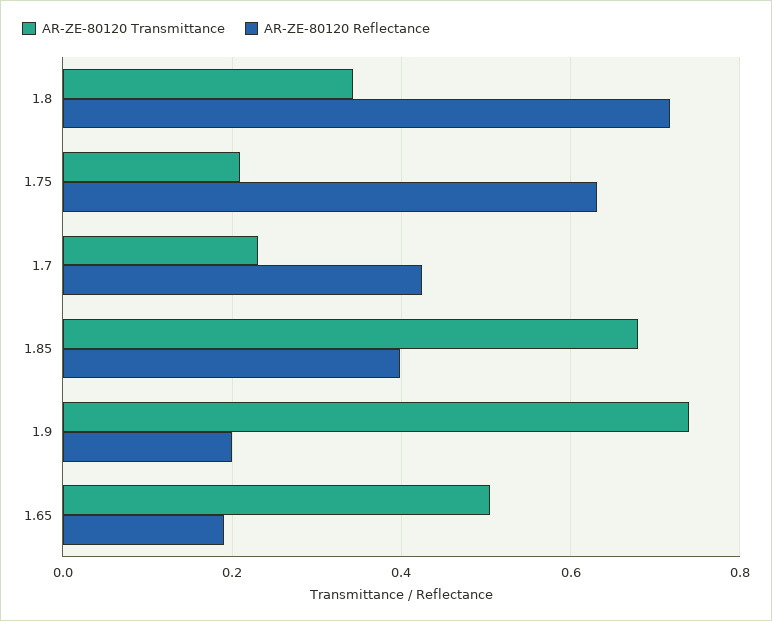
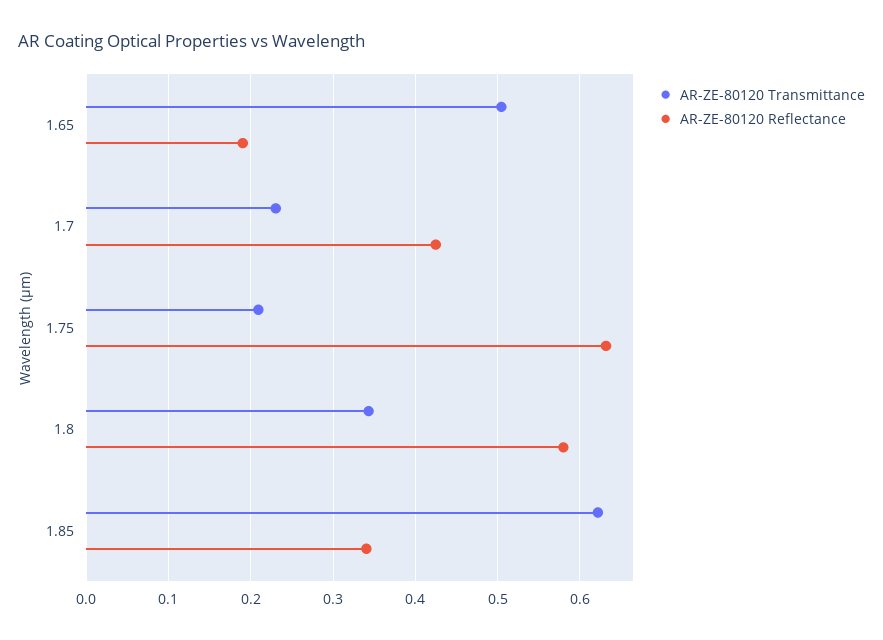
AR-ZE-80120 Reflectance, 1.8: 0.72 -> 0.58
AR-ZE-80120 Transmittance, 1.85: 0.68 -> 0.62
AR-ZE-80120 Reflectance, 1.85: 0.4 -> 0.34
AR-ZE-80120 Transmittance, 1.9: 0.74 -> none
AR-ZE-80120 Reflectance, 1.9: 0.2 -> none

